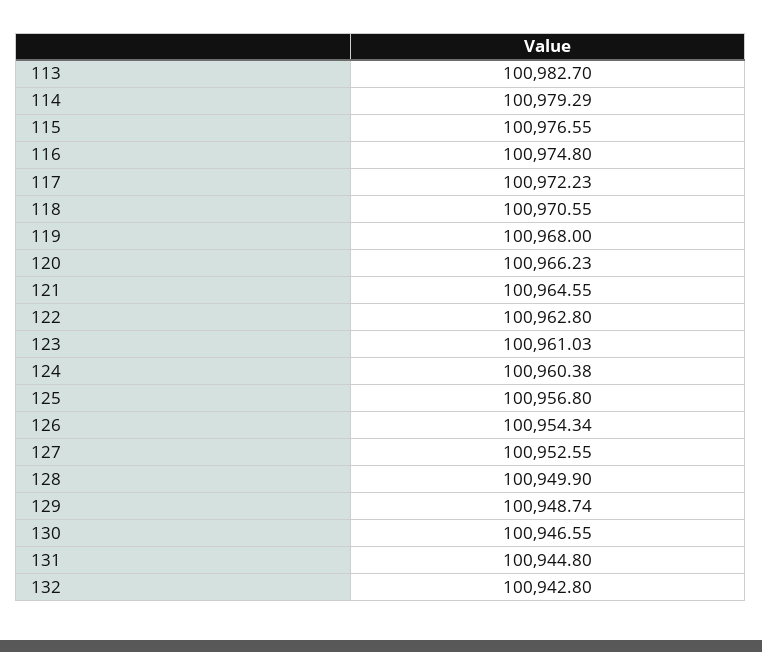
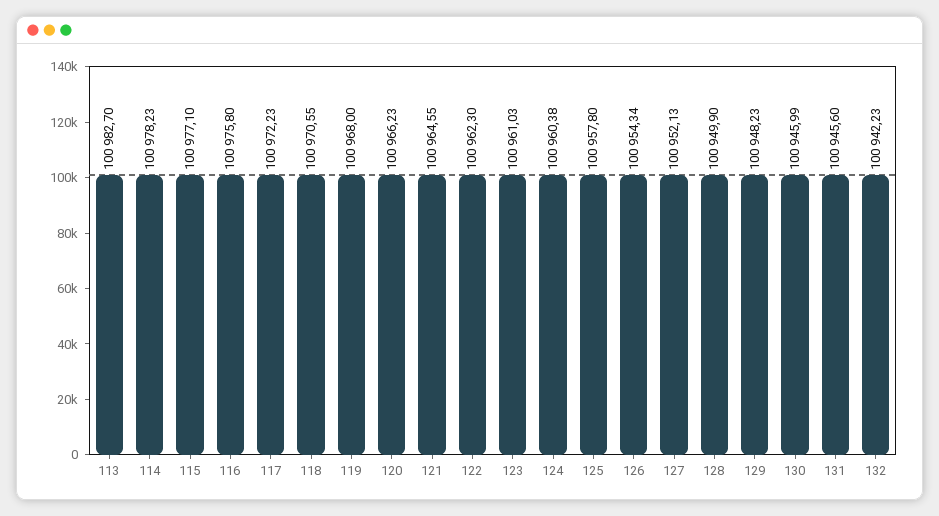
114: 100979.29 -> 100978.23
115: 100976.55 -> 100977.1
116: 100974.8 -> 100975.8
122: 100962.8 -> 100962.3
125: 100956.8 -> 100957.8
127: 100952.55 -> 100952.13
129: 100948.74 -> 100948.23
130: 100946.55 -> 100945.99
131: 100944.8 -> 100945.6
132: 100942.8 -> 100942.23

